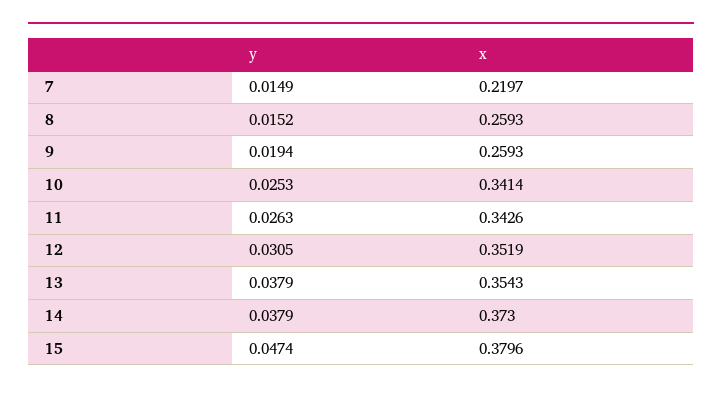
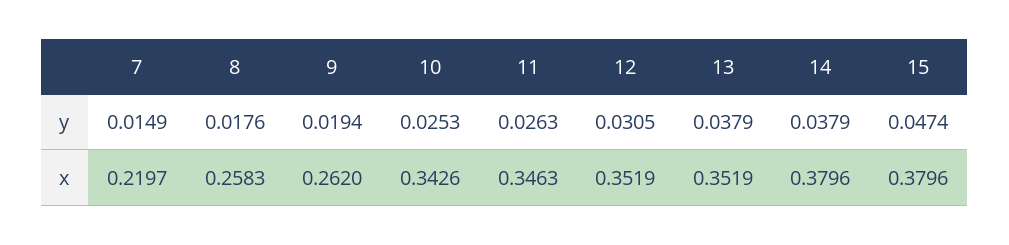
y, 8: 0.0152 -> 0.0176
x, 8: 0.2593 -> 0.2583
x, 9: 0.2593 -> 0.262
x, 10: 0.3414 -> 0.3426
x, 11: 0.3426 -> 0.3463
x, 13: 0.3543 -> 0.3519
x, 14: 0.373 -> 0.3796

